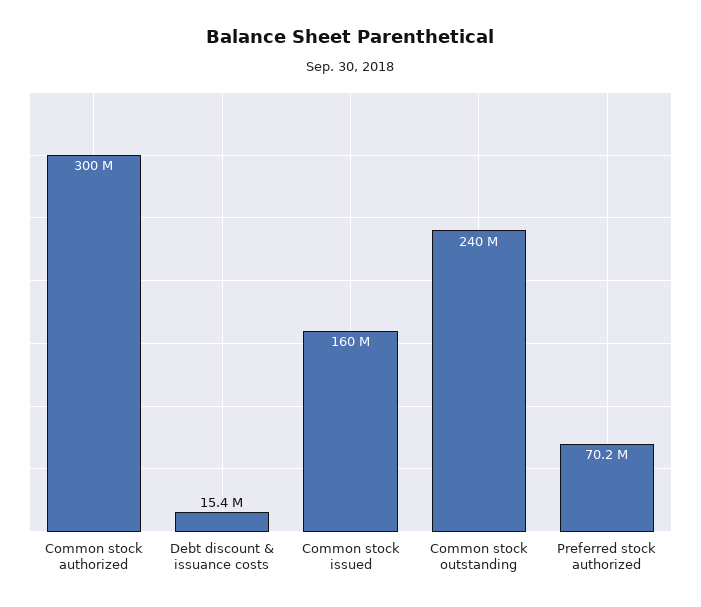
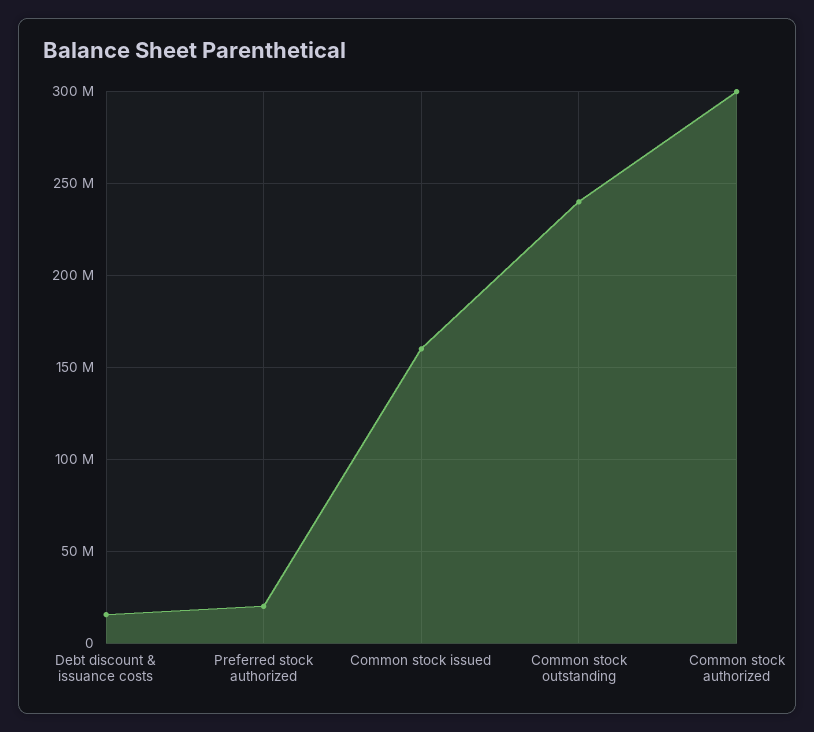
Preferred stock authorized: 70200000 -> 20000000

